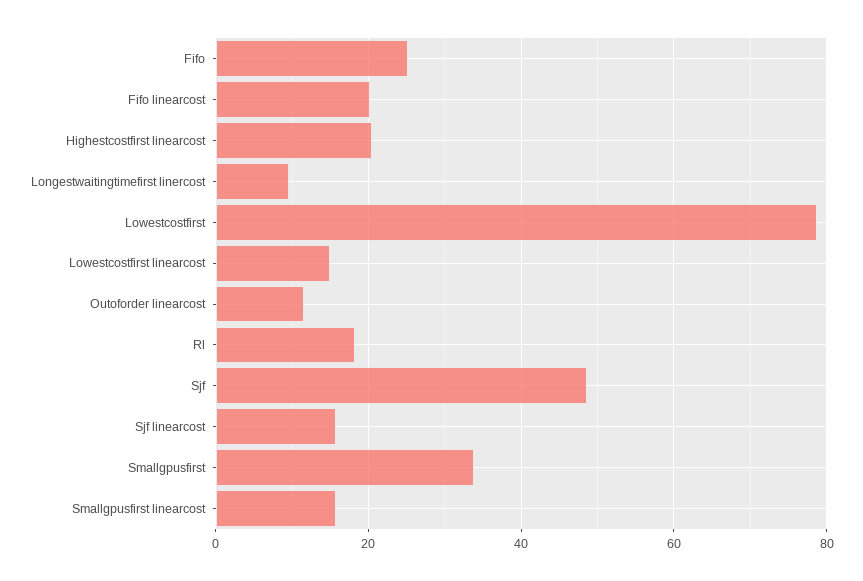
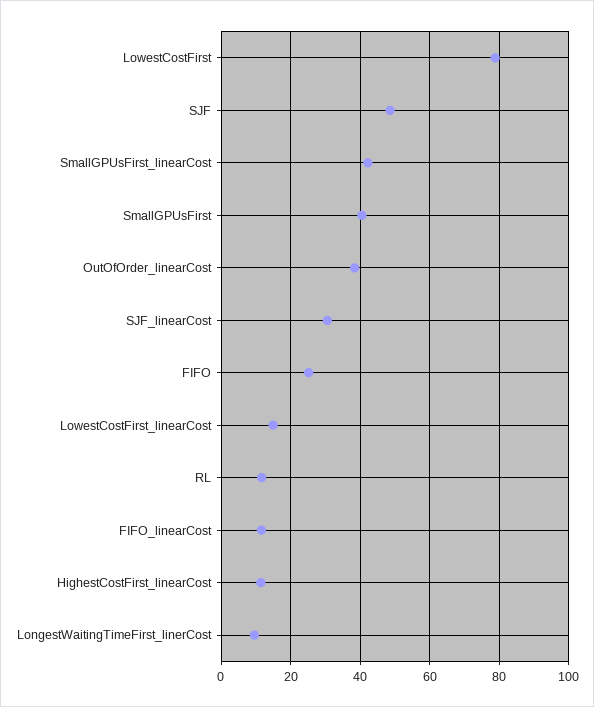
Fifo linearcost: 20 -> 12
Highestcostfirst linearcost: 20 -> 12
Outoforder linearcost: 12 -> 38
Rl: 18 -> 12
Sjf linearcost: 16 -> 30
Smallgpusfirst: 34 -> 40
Smallgpusfirst linearcost: 16 -> 42

